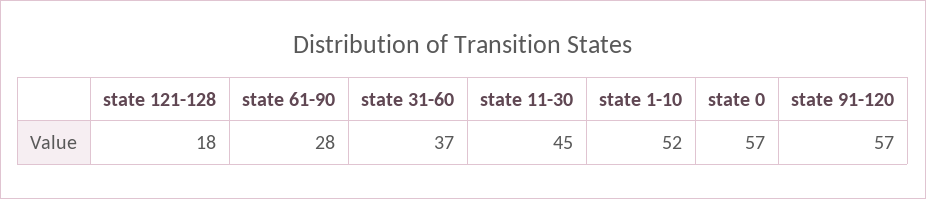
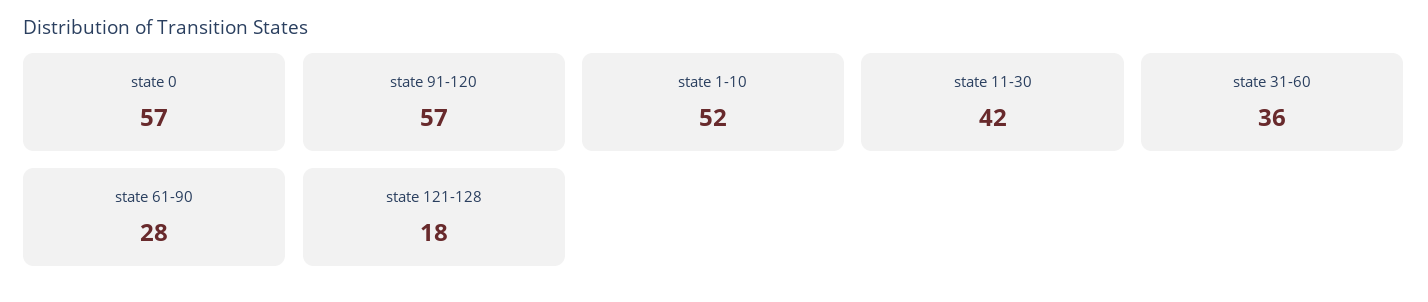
state 31-60: 37 -> 36
state 11-30: 45 -> 42

